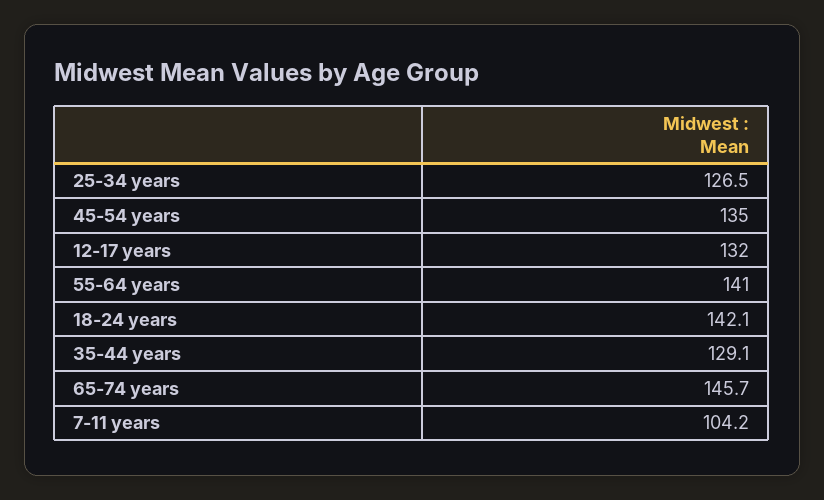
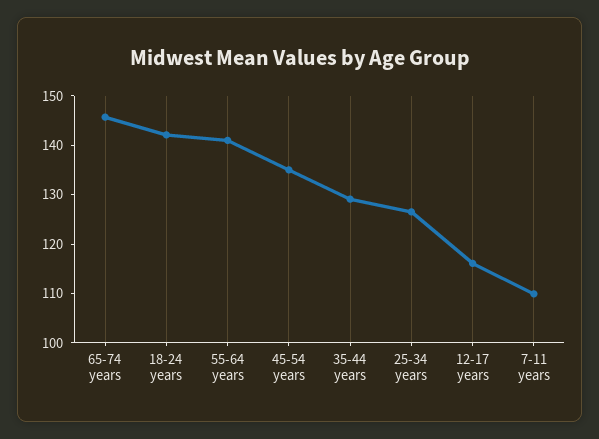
12-17 years: 132 -> 116
7-11 years: 104.2 -> 110

